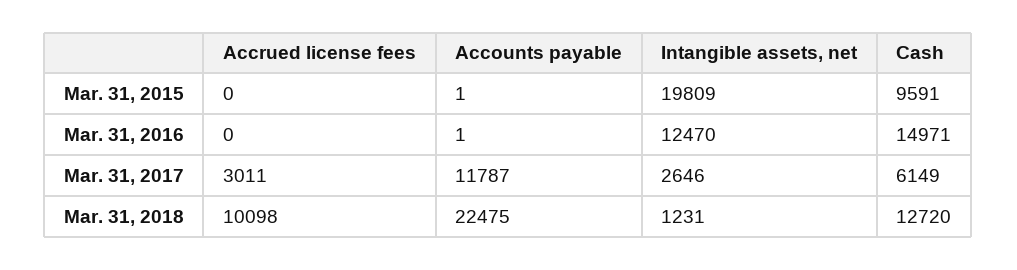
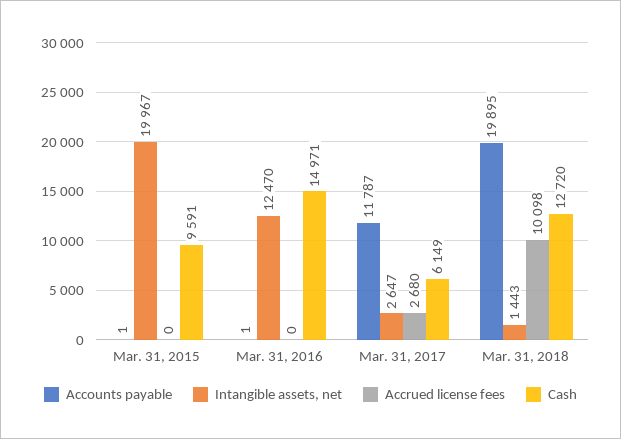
Intangible assets, net, Mar. 31, 2015: 19809 -> 19967
Accrued license fees, Mar. 31, 2017: 3011 -> 2680
Intangible assets, net, Mar. 31, 2017: 2646 -> 2647
Accounts payable, Mar. 31, 2018: 22475 -> 19895
Intangible assets, net, Mar. 31, 2018: 1231 -> 1443

